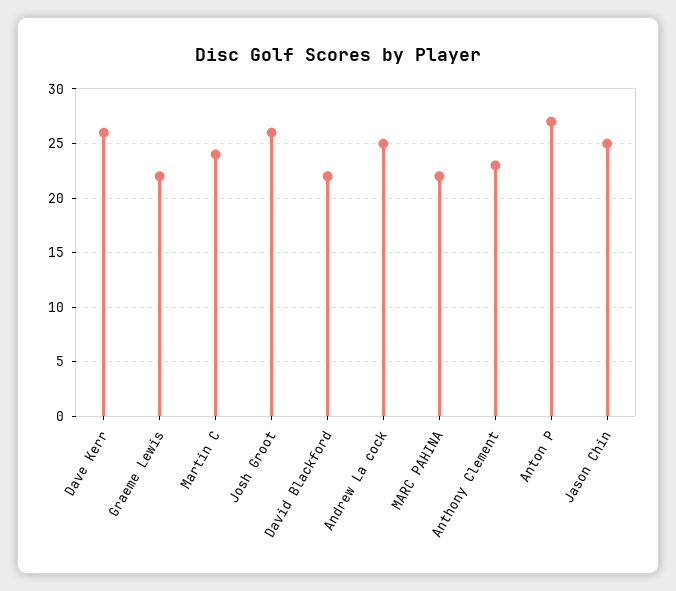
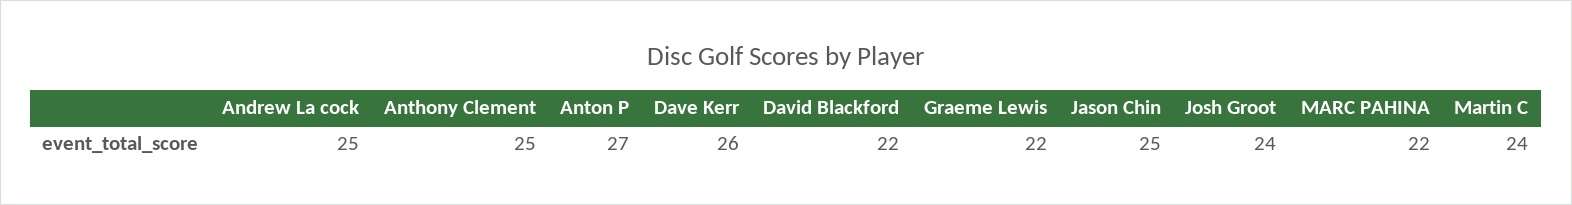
Josh Groot: 26 -> 24
Anthony Clement: 23 -> 25

